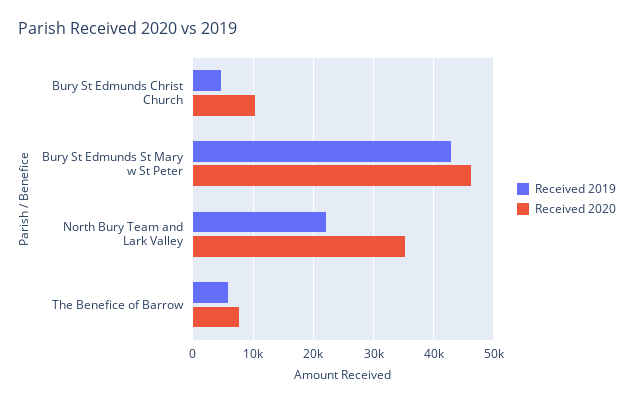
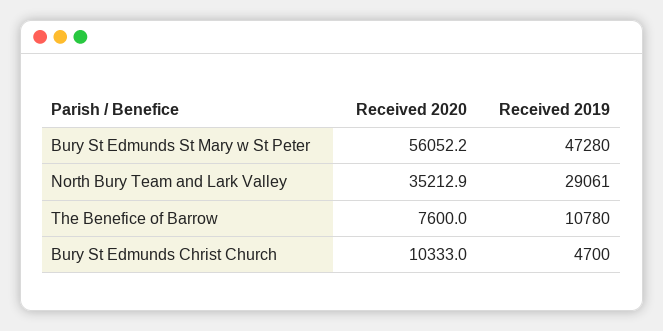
Received 2019, Bury St Edmunds St Mary w St Peter: 43000 -> 47280
Received 2020, Bury St Edmunds St Mary w St Peter: 46000 -> 56052.2
Received 2019, North Bury Team and Lark Valley: 22000 -> 29061
Received 2019, The Benefice of Barrow: 6000 -> 10780

